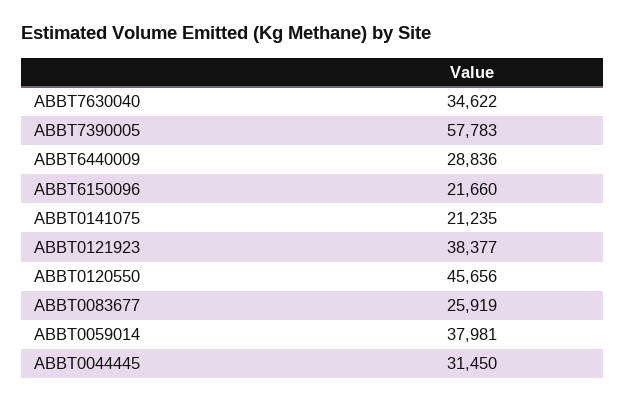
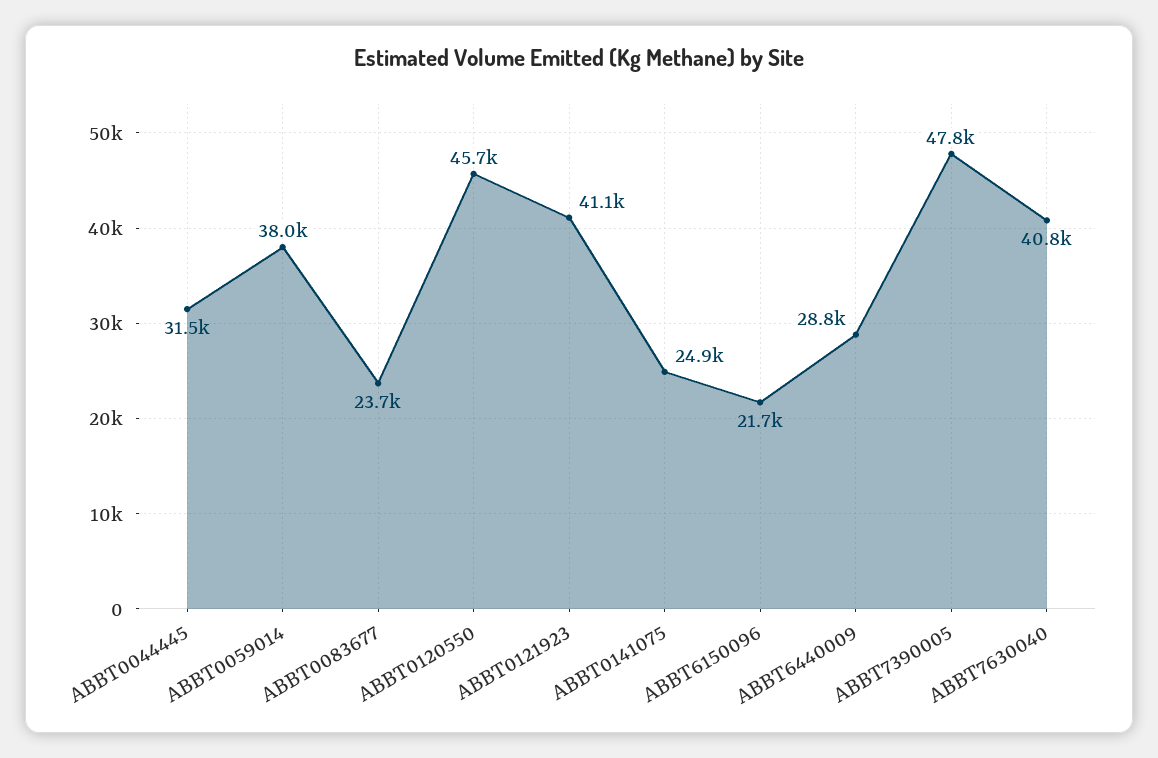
ABBT7630040: 34622 -> 40800
ABBT7390005: 57783 -> 47800
ABBT0141075: 21235 -> 24900
ABBT0121923: 38377 -> 41100
ABBT0083677: 25919 -> 23700

